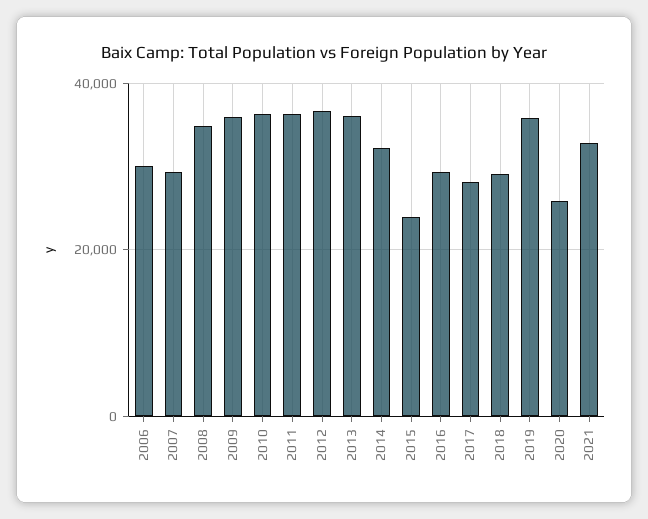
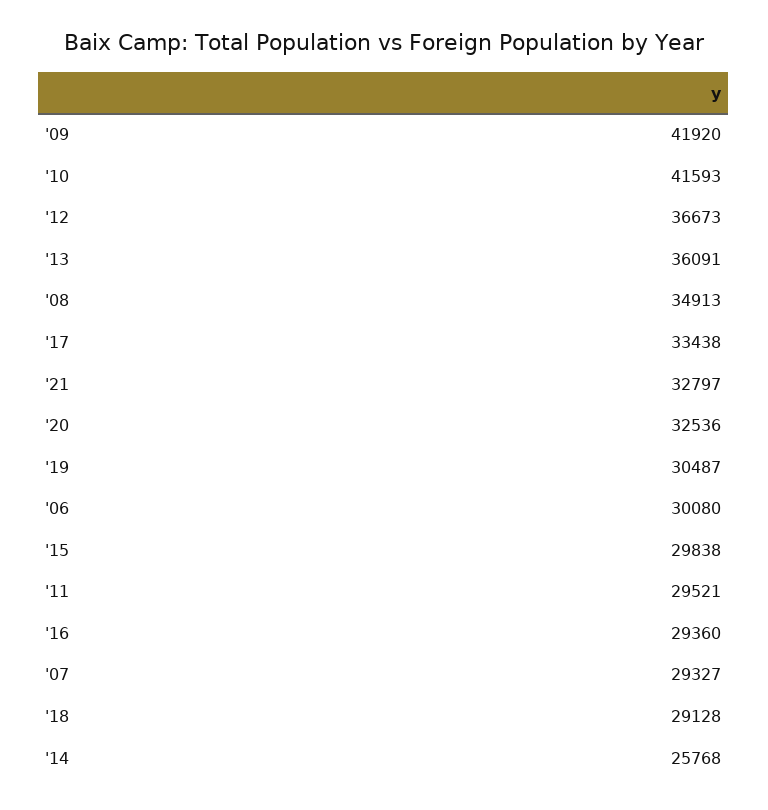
2009: 36000 -> 41920
2010: 36000 -> 41593
2011: 36000 -> 29521
2014: 32000 -> 25768
2015: 24000 -> 29838
2017: 28000 -> 33438
2019: 36000 -> 30487
2020: 26000 -> 32536

